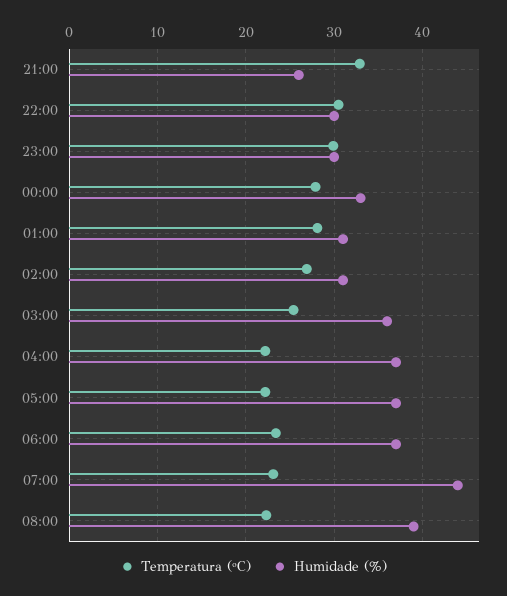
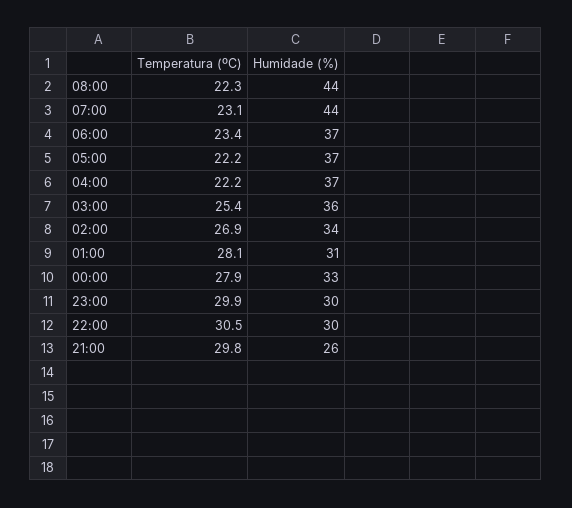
Temperatura (ºC), 21:00: 33 -> 29.8
Humidade (%), 02:00: 31 -> 34
Humidade (%), 08:00: 39 -> 44

